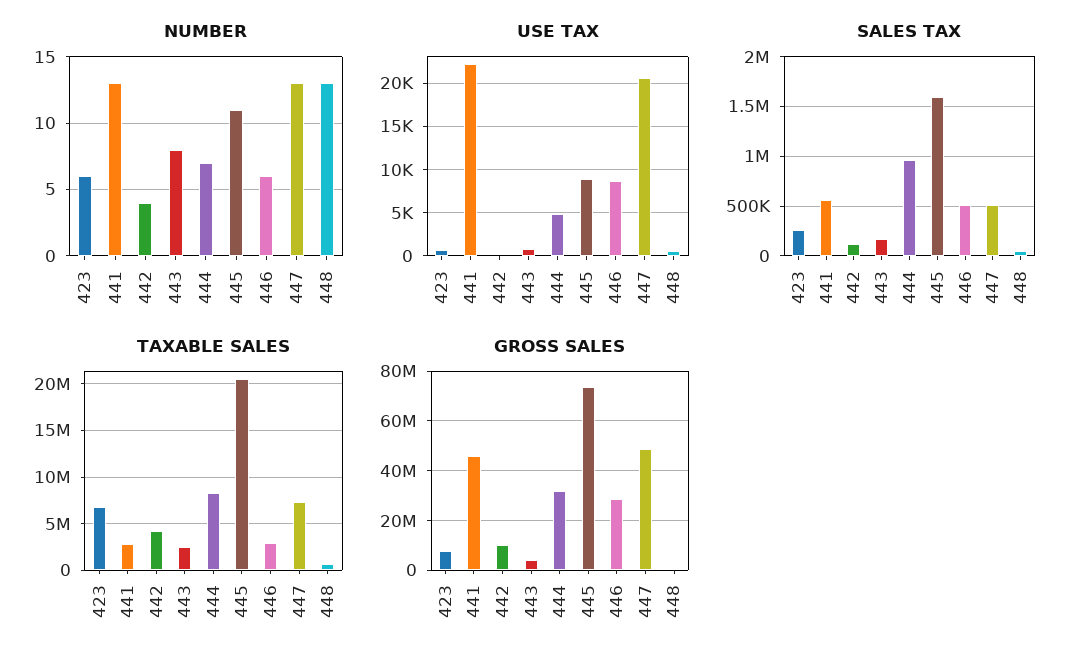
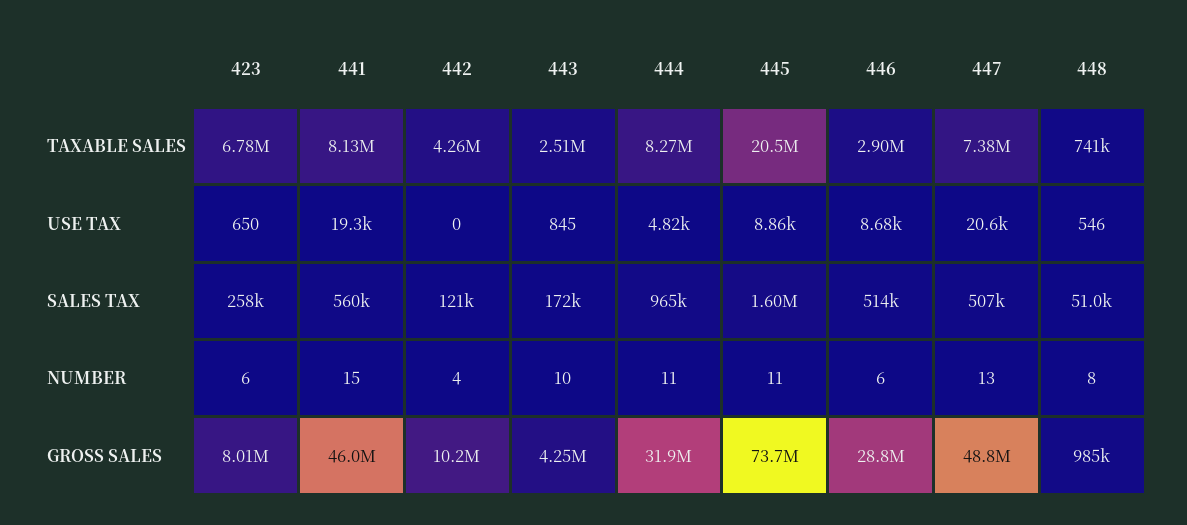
NUMBER, 441: 13 -> 15
NUMBER, 443: 8 -> 10
NUMBER, 444: 7 -> 11
NUMBER, 448: 13 -> 8
USE TAX, 441: 22000 -> 19300
TAXABLE SALES, 441: 3000000 -> 8130000

